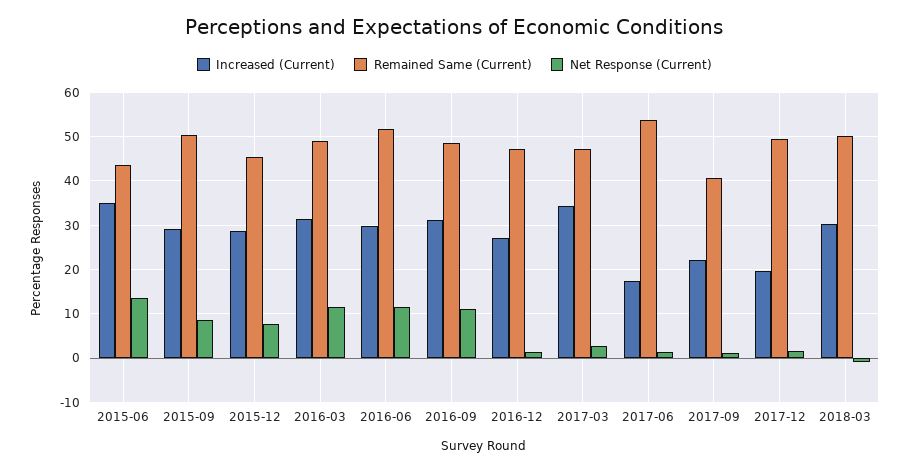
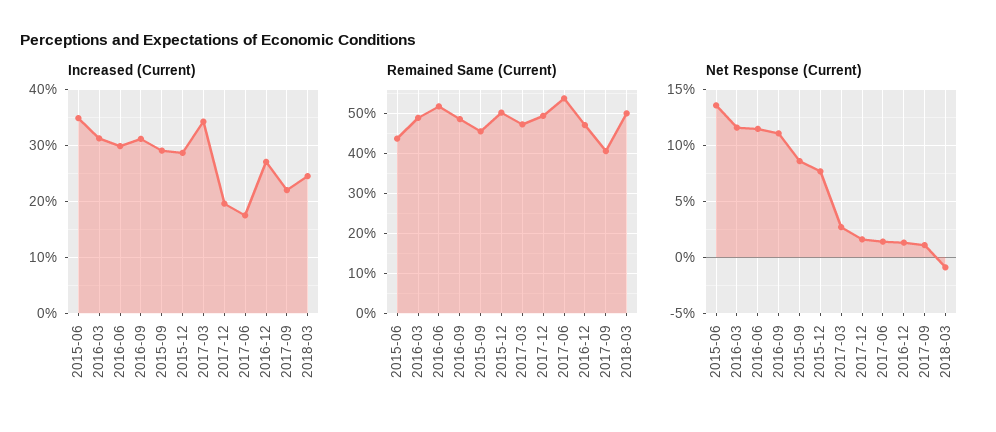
Remained Same (Current), 2015-09: 50 -> 46
Remained Same (Current), 2015-12: 46 -> 50
Increased (Current), 2018-03: 30 -> 24

